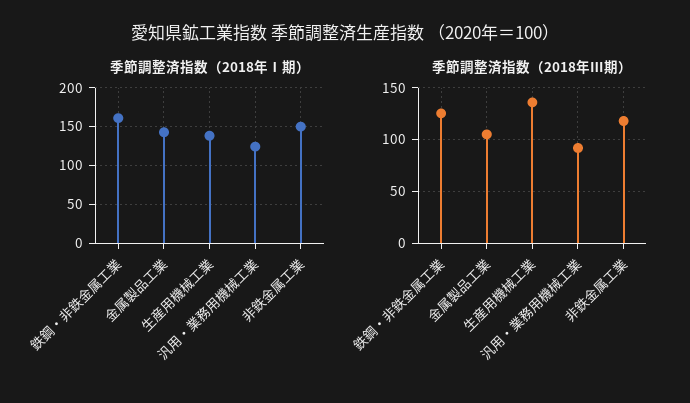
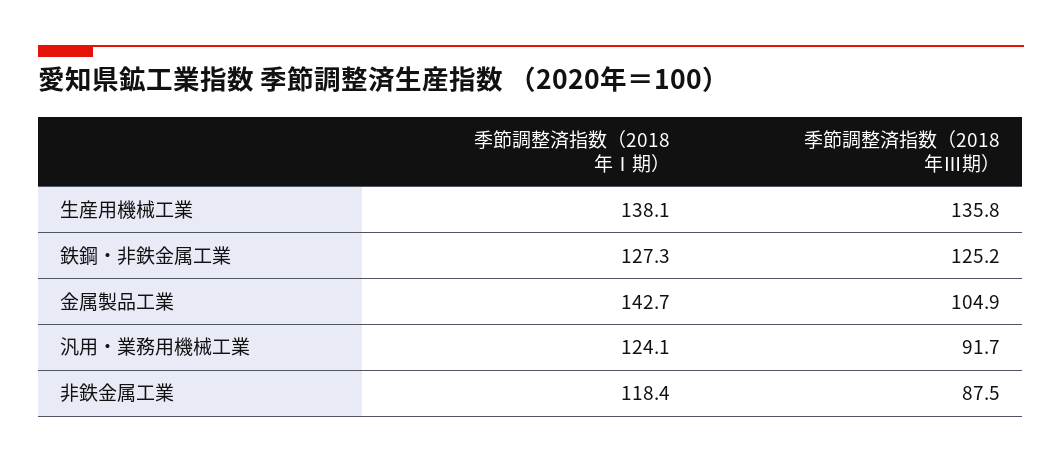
季節調整済指数（2018年Ⅰ期）, 鉄鋼・非鉄金属工業: 160 -> 127.3
季節調整済指数（2018年Ⅰ期）, 非鉄金属工業: 150 -> 118.4
季節調整済指数（2018年Ⅲ期）, 非鉄金属工業: 120 -> 87.5

